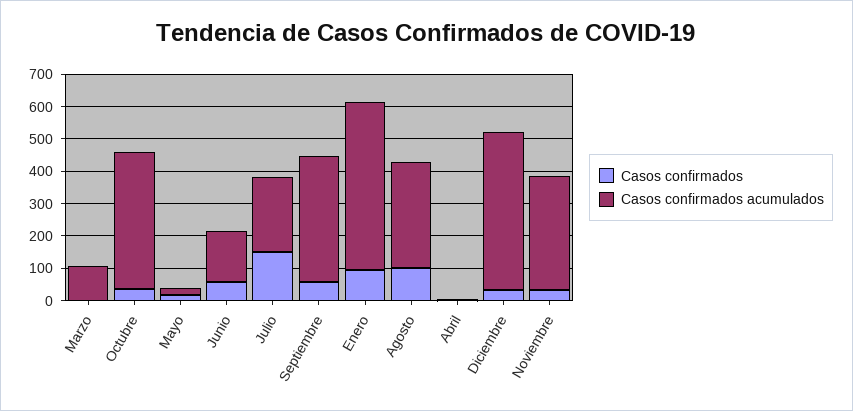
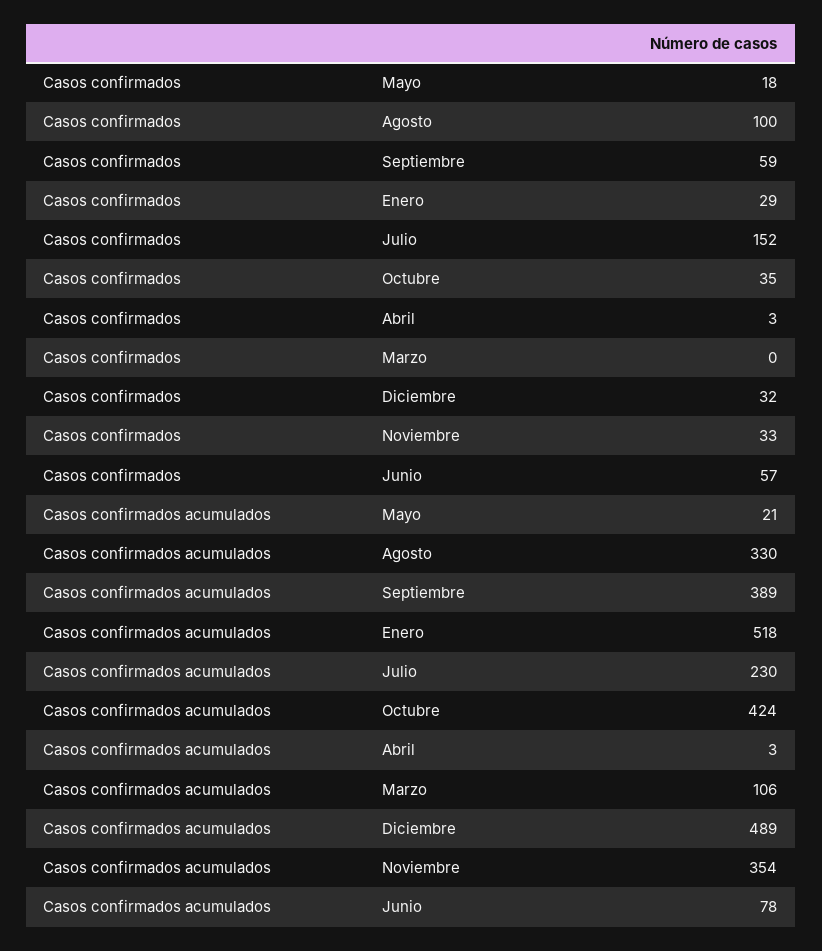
Casos confirmados acumulados, Junio: 150 -> 78
Casos confirmados, Enero: 100 -> 29

